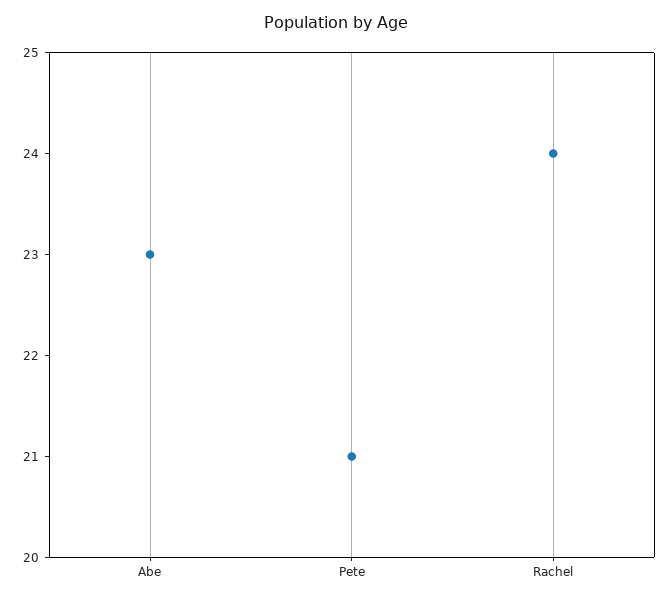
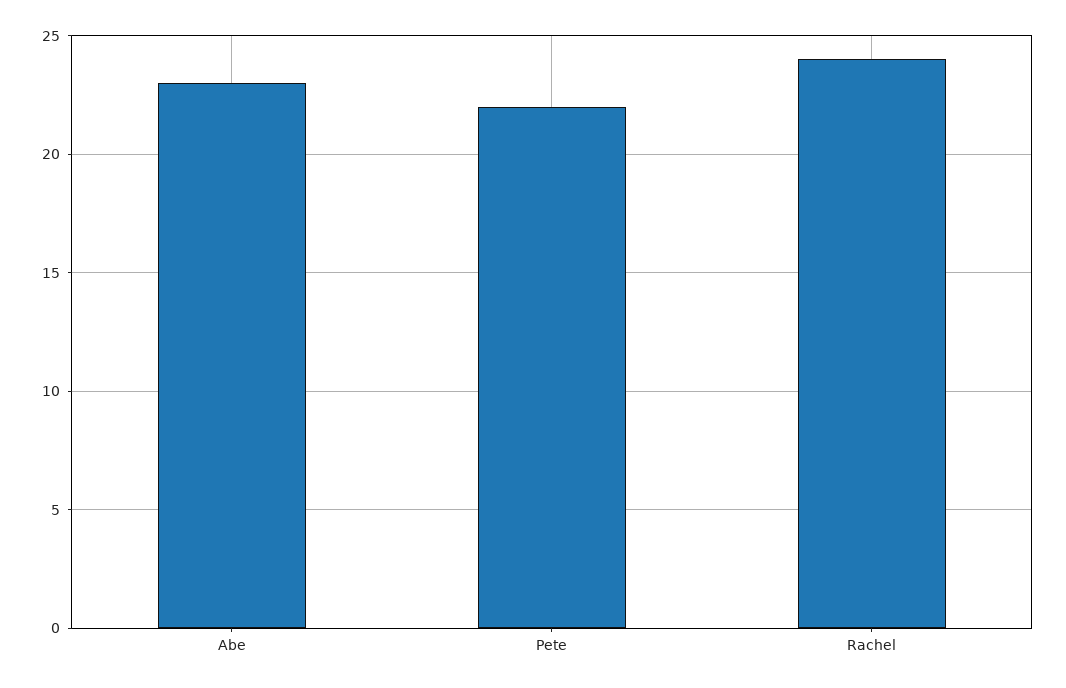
Pete: 21 -> 22

